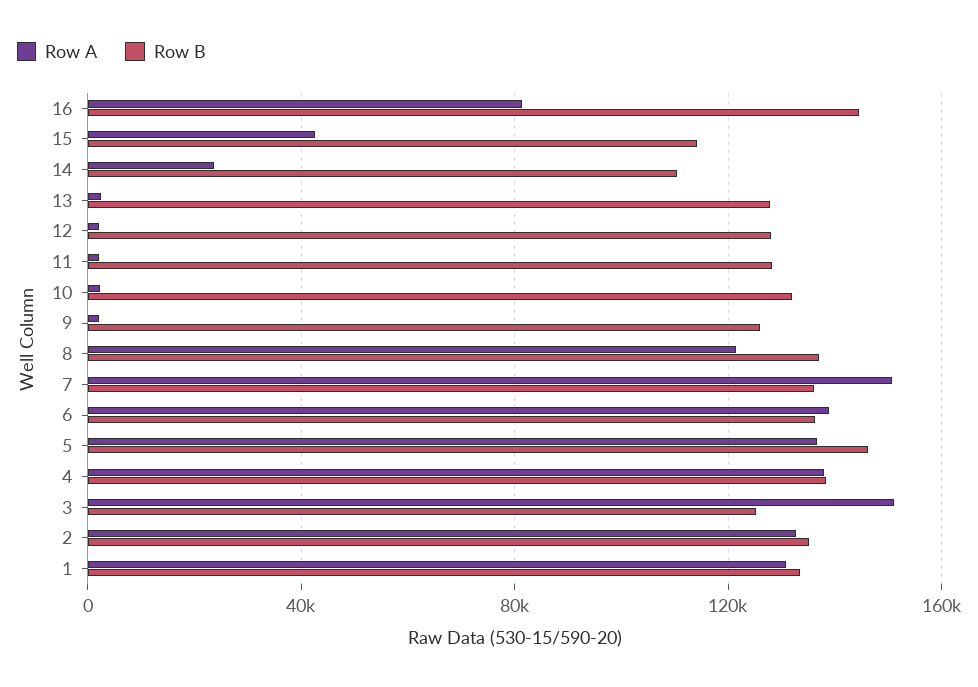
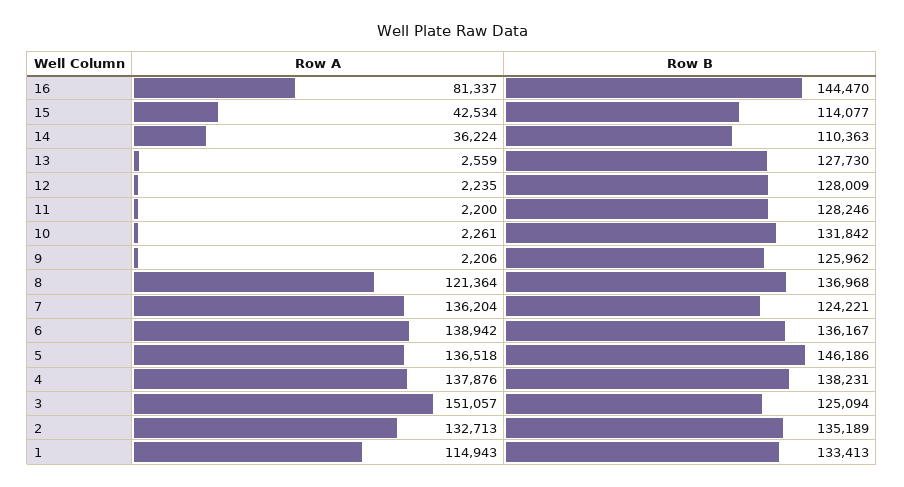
Row A, 14: 25000 -> 36224
Row A, 7: 150000 -> 136204
Row B, 7: 135000 -> 124221
Row A, 1: 130000 -> 114943

